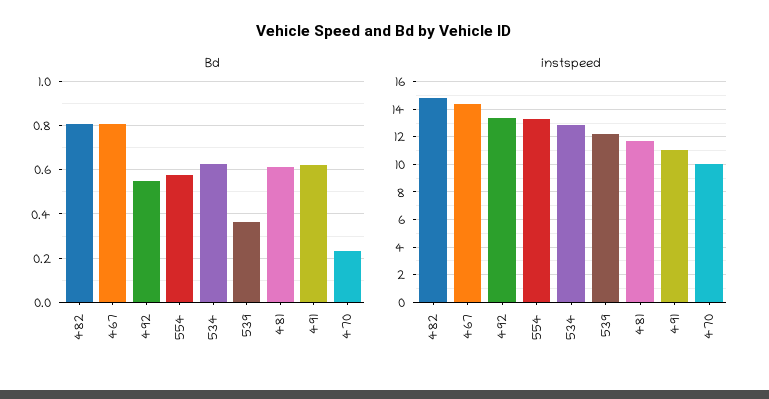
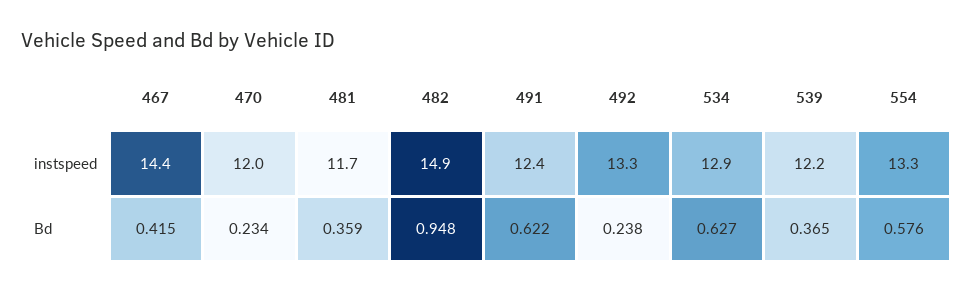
Bd, 482: 0.8 -> 0.948
Bd, 467: 0.8 -> 0.415
Bd, 492: 0.55 -> 0.238
Bd, 481: 0.6 -> 0.359
instspeed, 491: 11 -> 12.4
instspeed, 470: 10 -> 12

